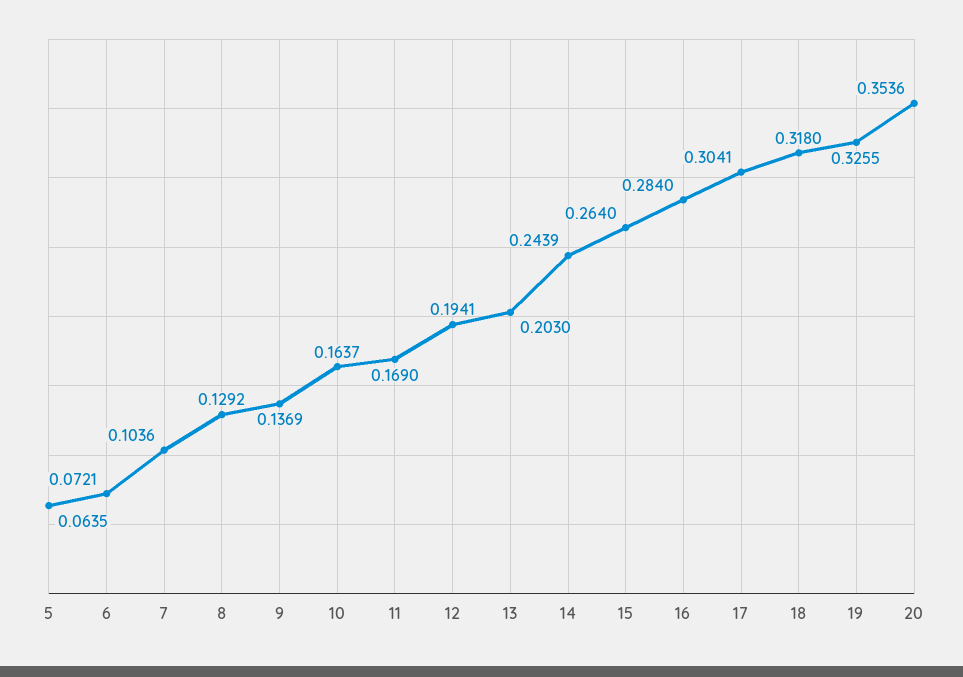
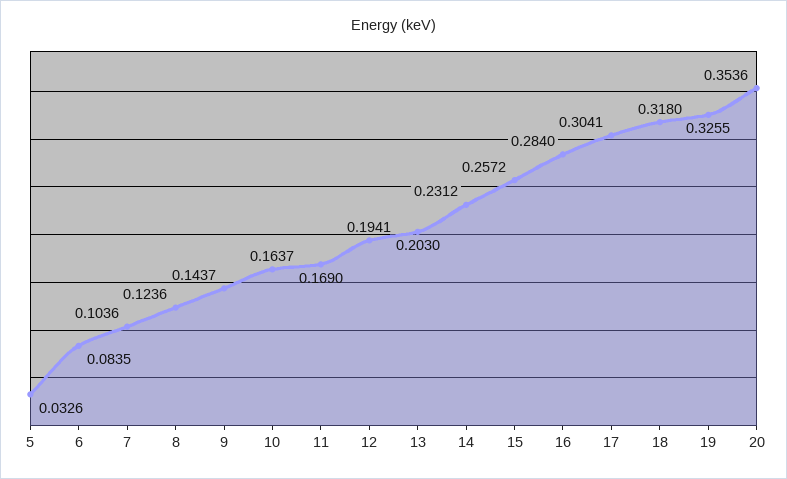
5: 0.0635 -> 0.0326
6: 0.0721 -> 0.0835
8: 0.1292 -> 0.1236
9: 0.1369 -> 0.1437
14: 0.2439 -> 0.2312
15: 0.264 -> 0.2572

